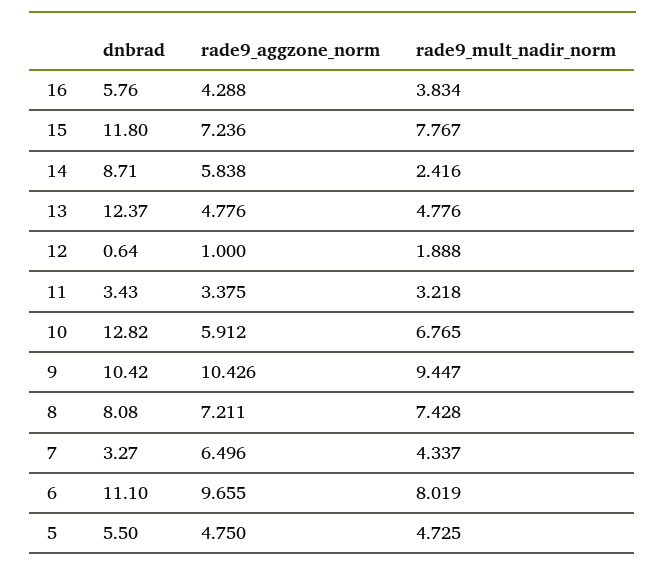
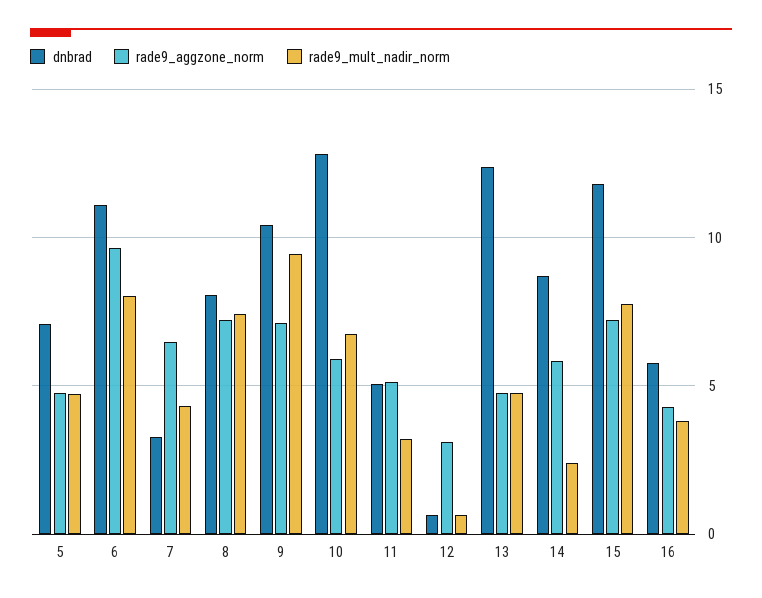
rade9_aggzone_norm, 12: 1 -> 3
rade9_mult_nadir_norm, 12: 1.888 -> 0.5
dnbrad, 11: 3.43 -> 5
rade9_aggzone_norm, 11: 3.375 -> 5
rade9_aggzone_norm, 9: 10.426 -> 7
dnbrad, 5: 5.5 -> 7

